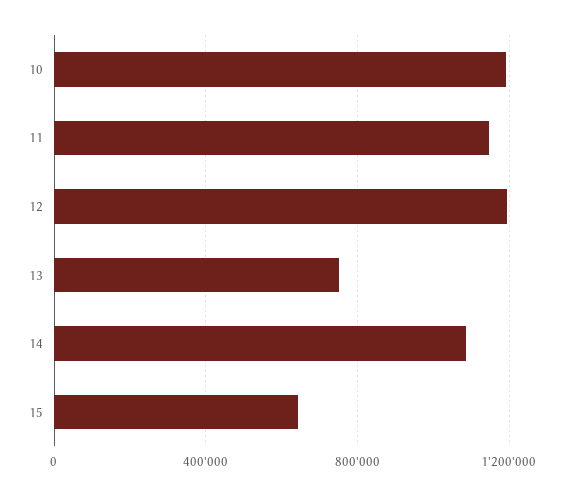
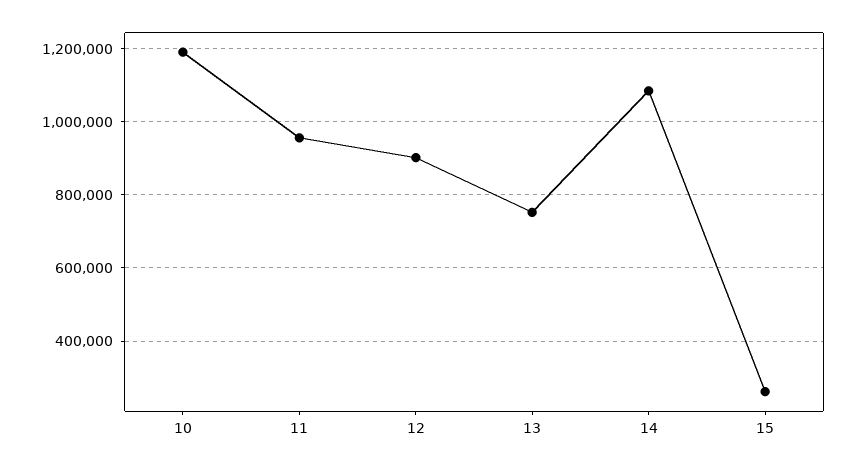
11: 1150000 -> 960000
12: 1200000 -> 900000
15: 650000 -> 260000

